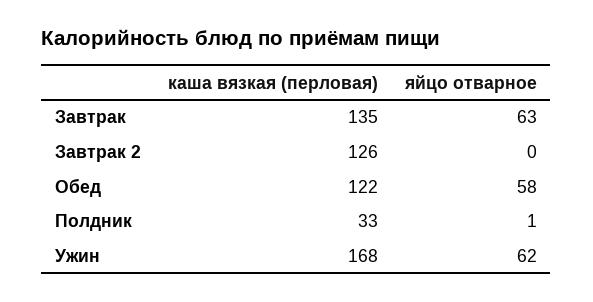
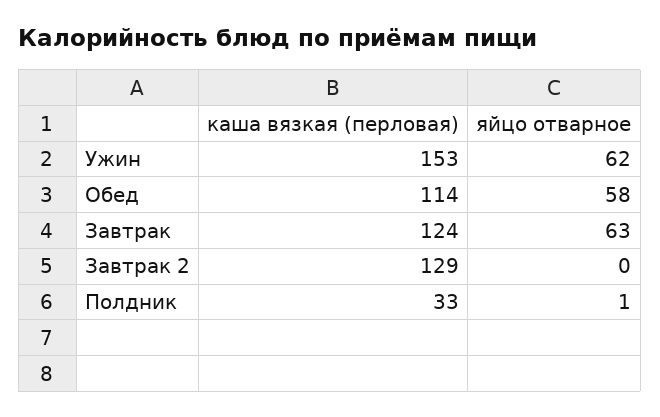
каша вязкая (перловая), Завтрак: 135 -> 124
каша вязкая (перловая), Завтрак 2: 126 -> 129
каша вязкая (перловая), Обед: 122 -> 114
каша вязкая (перловая), Ужин: 168 -> 153

